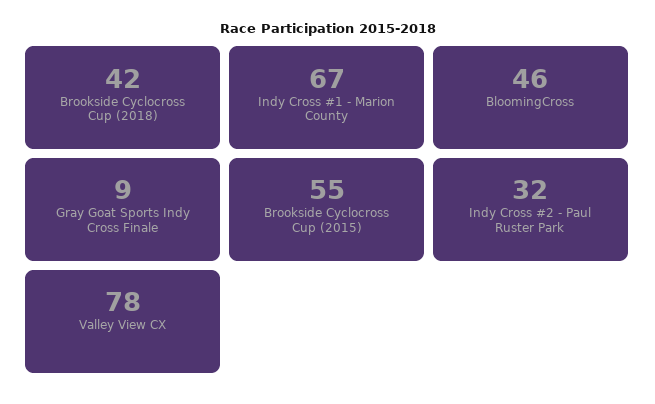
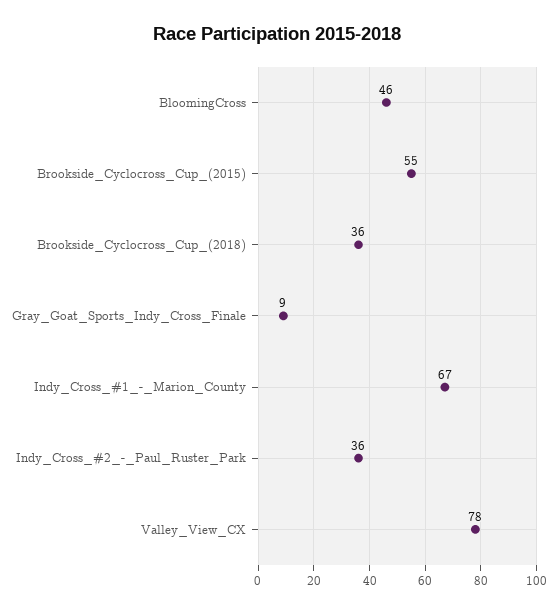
Brookside Cyclocross Cup (2018): 42 -> 36
Indy Cross #2 - Paul Ruster Park: 32 -> 36

